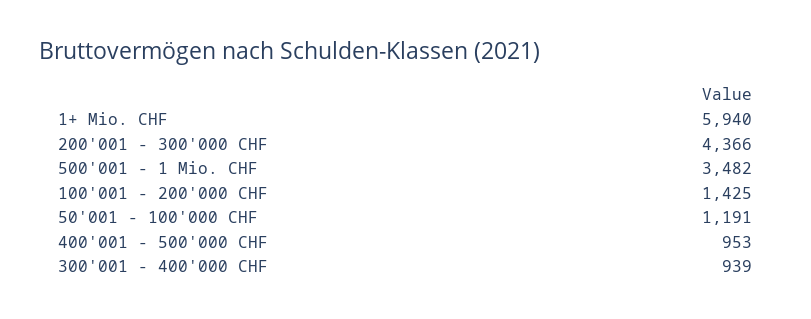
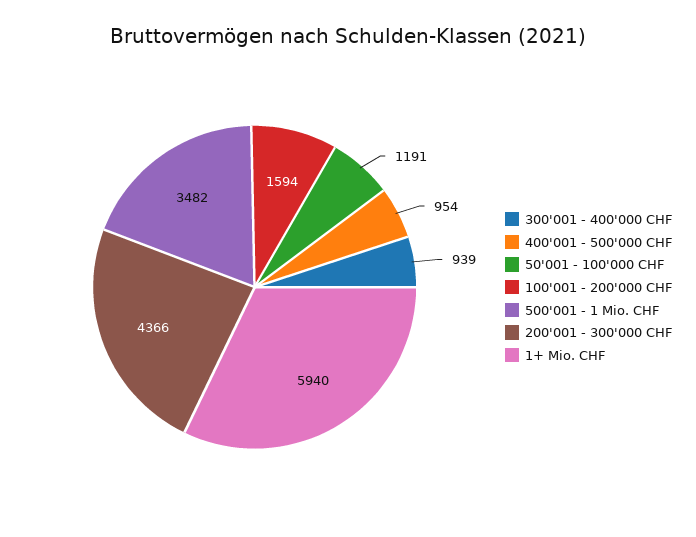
100'001 - 200'000 CHF: 1425 -> 1594
400'001 - 500'000 CHF: 953 -> 954

